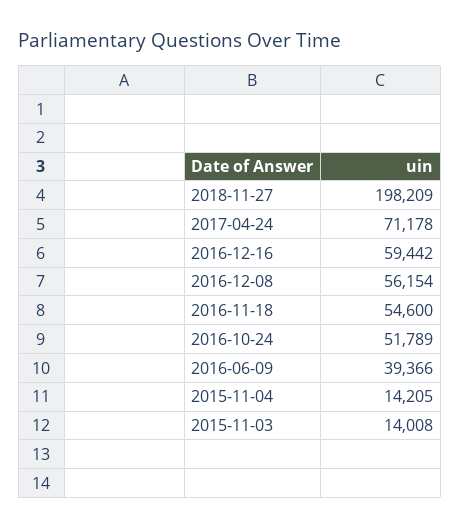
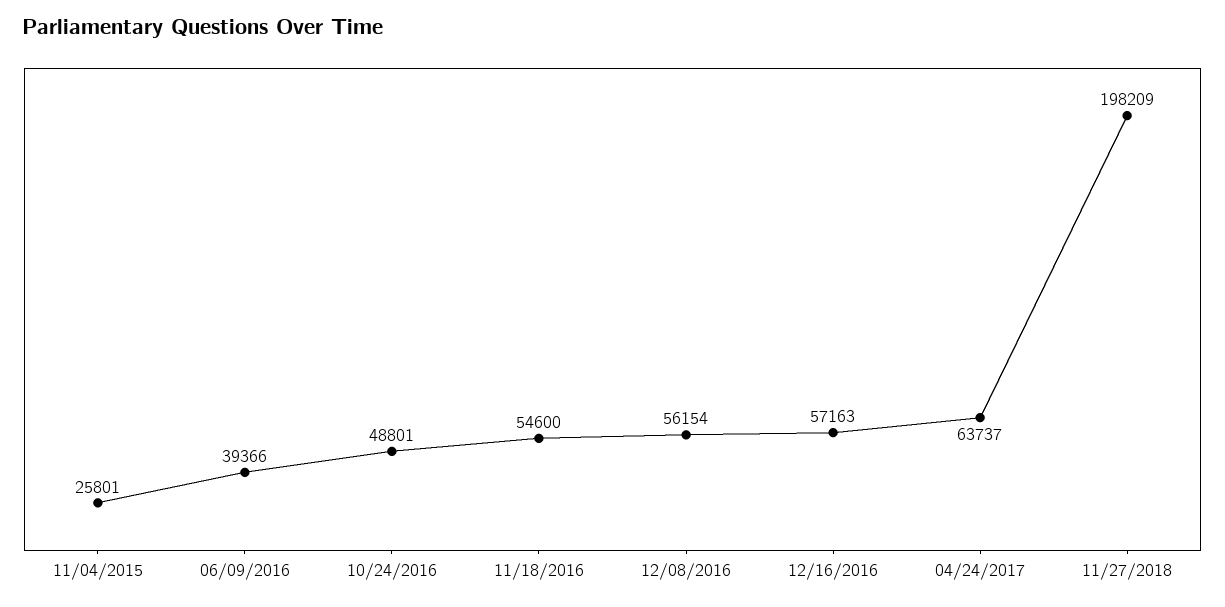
2017-04-24: 71178 -> 63737
2016-12-16: 59442 -> 57163
2016-10-24: 51789 -> 48801
2015-11-04: 14205 -> 25801
2015-11-03: 14008 -> none

